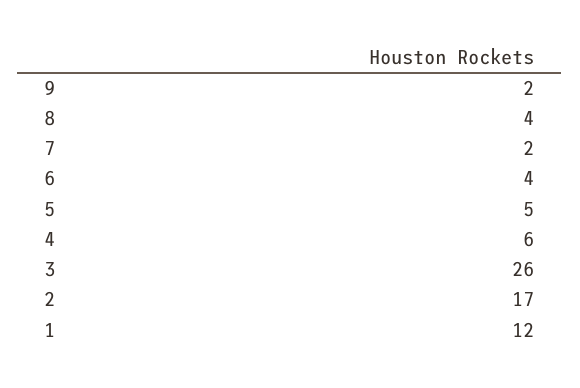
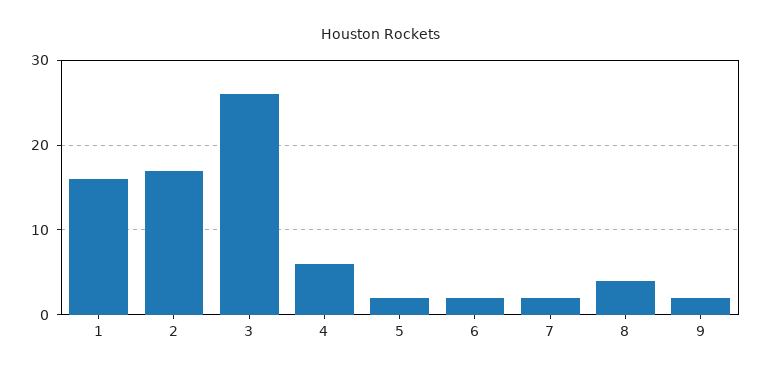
6: 4 -> 2
5: 5 -> 2
1: 12 -> 16

